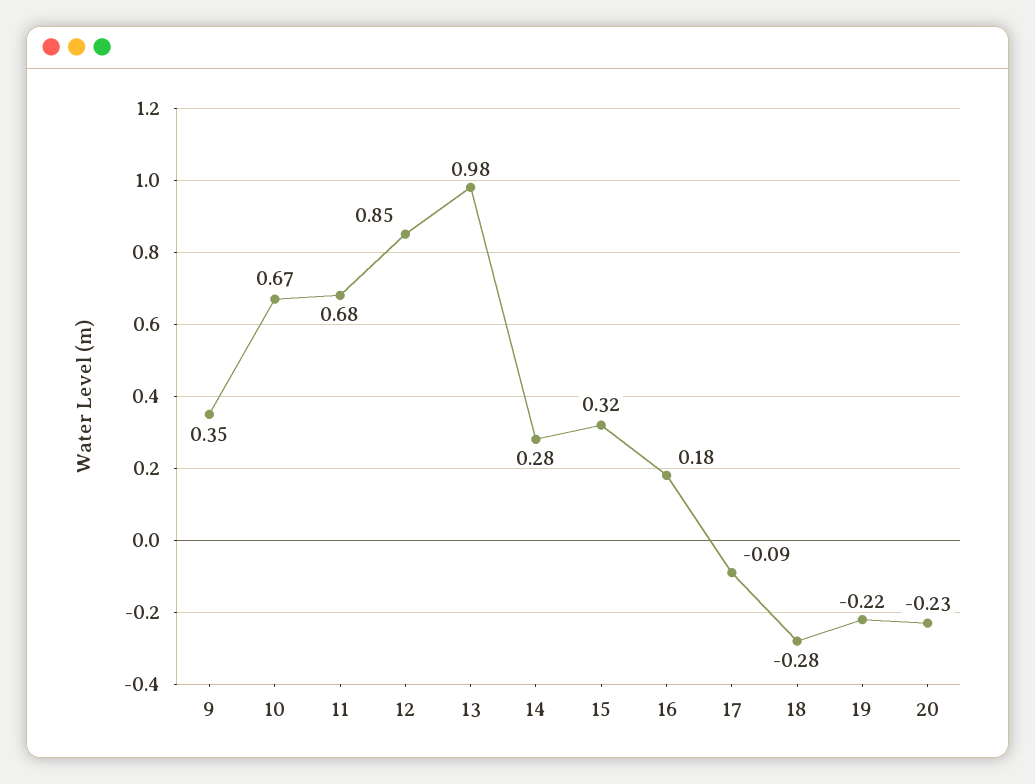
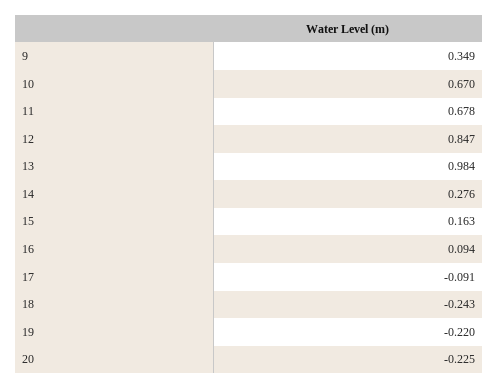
15: 0.32 -> 0.163
16: 0.18 -> 0.094
18: -0.28 -> -0.243

